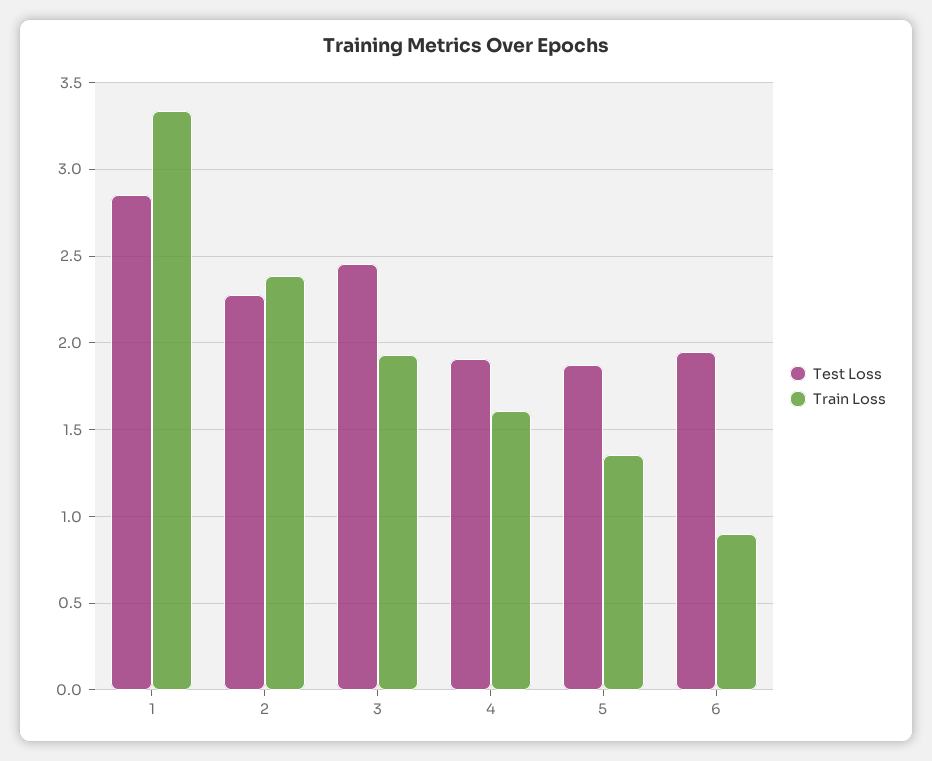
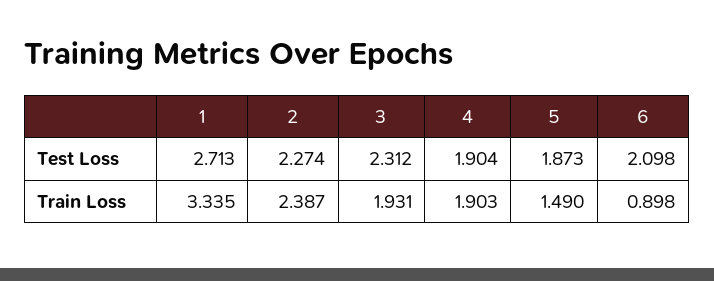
Test Loss, 1: 2.85 -> 2.713
Test Loss, 3: 2.45 -> 2.312
Train Loss, 4: 1.6 -> 1.903
Train Loss, 5: 1.35 -> 1.49
Test Loss, 6: 1.95 -> 2.098

